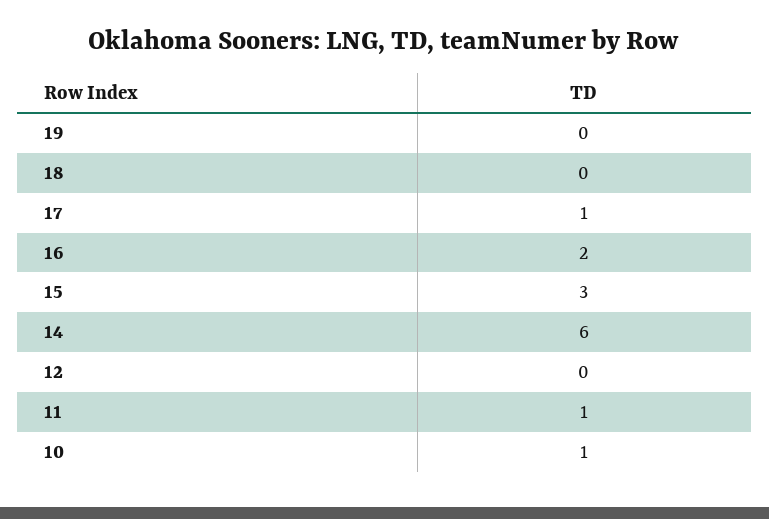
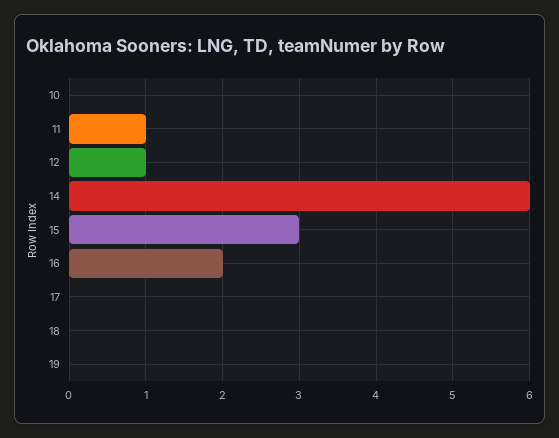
17: 1 -> 0
12: 0 -> 1
10: 1 -> 0

